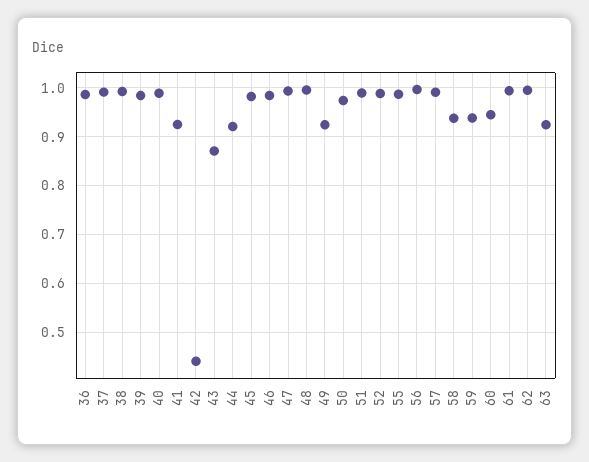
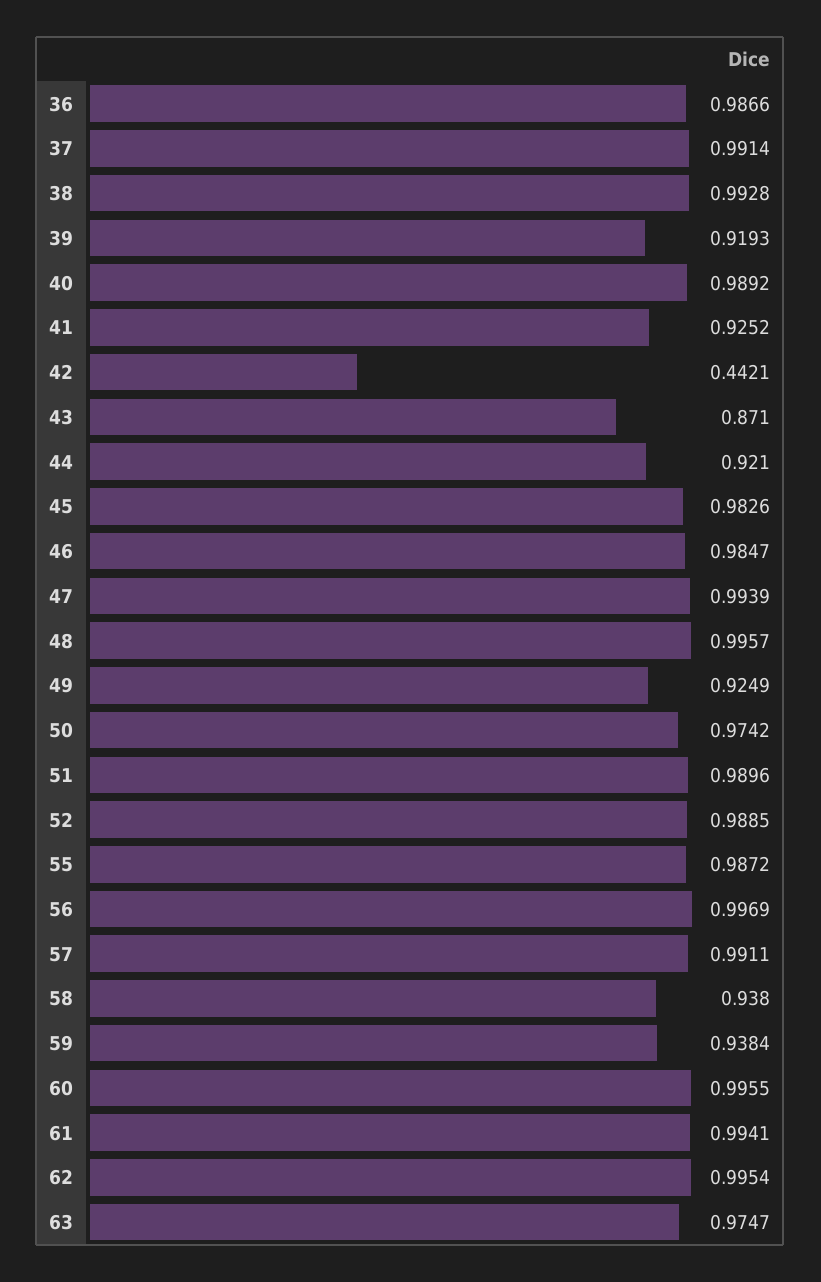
39: 0.98 -> 0.9193
60: 0.94 -> 0.9955
63: 0.92 -> 0.9747

